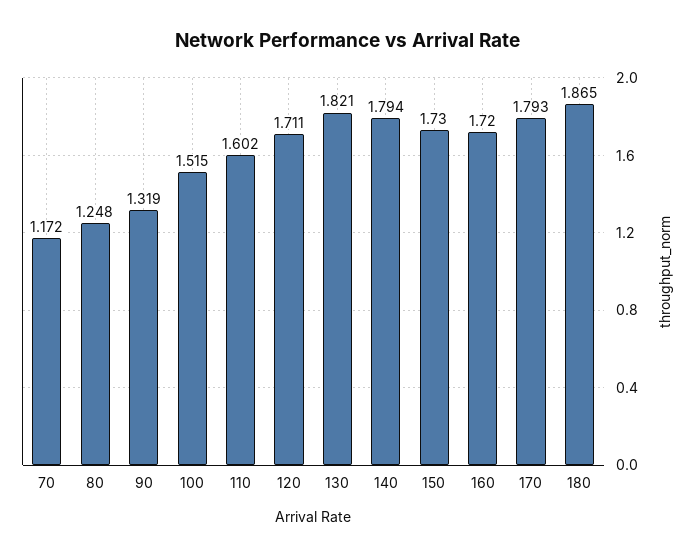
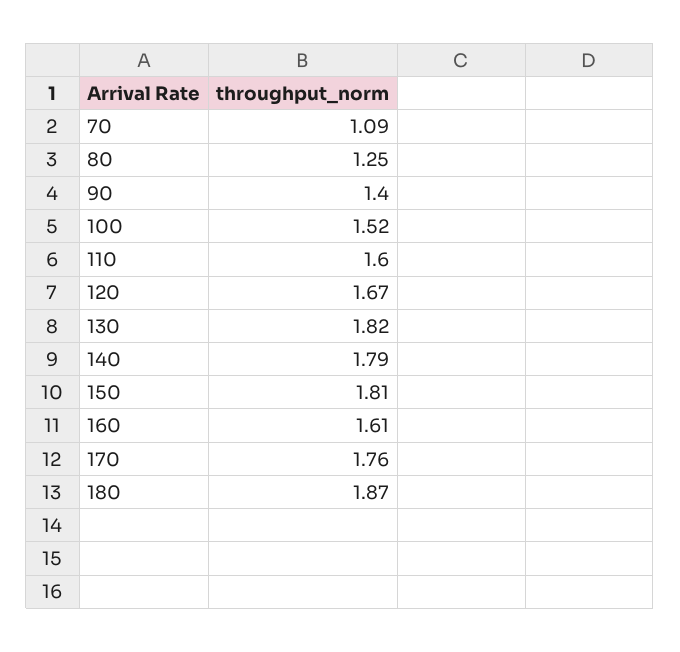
70: 1.172 -> 1.09
90: 1.319 -> 1.4
120: 1.711 -> 1.67
150: 1.73 -> 1.81
160: 1.72 -> 1.61
170: 1.793 -> 1.76

